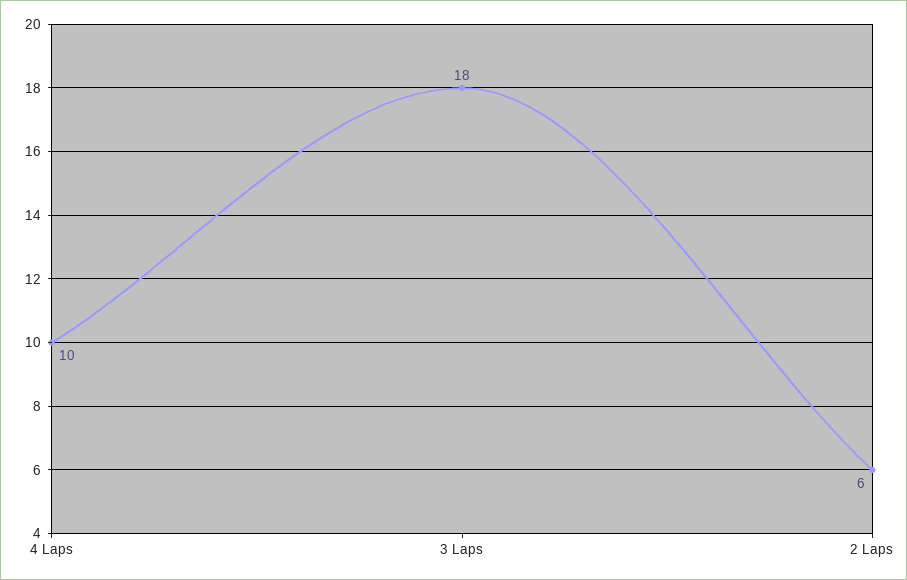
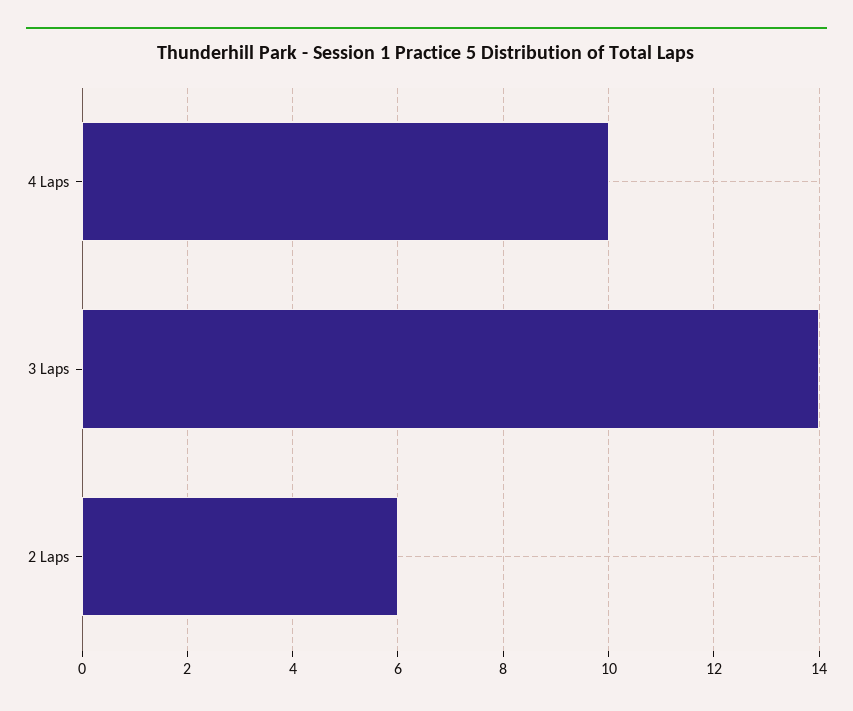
3 Laps: 18 -> 14

